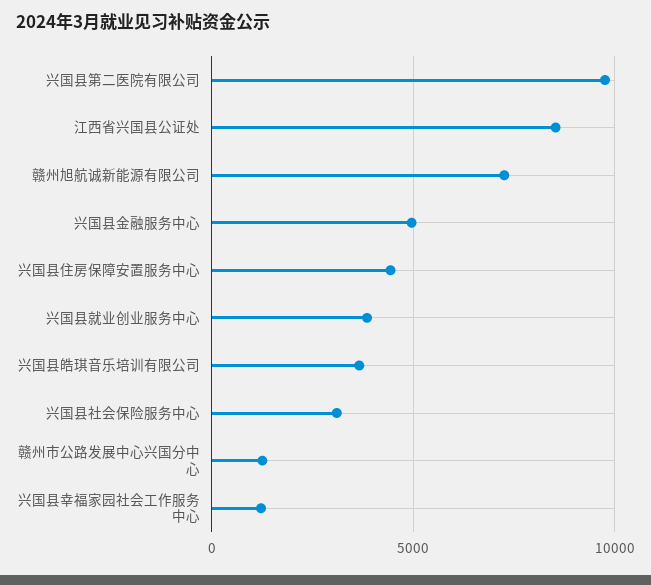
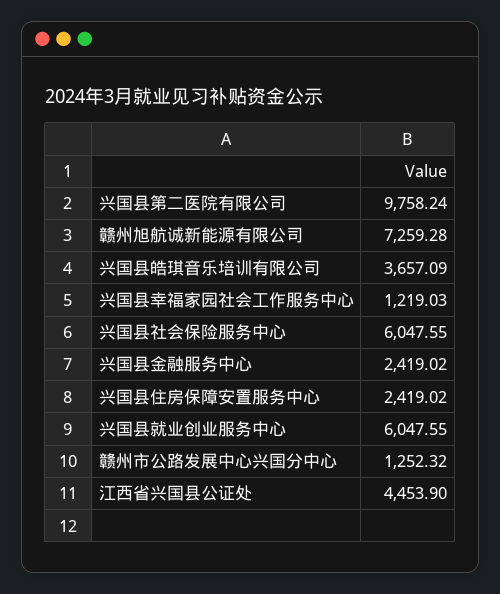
江西省兴国县公证处: 8500 -> 4453.9
兴国县金融服务中心: 5000 -> 2419.02
兴国县住房保障安置服务中心: 4500 -> 2419.02
兴国县就业创业服务中心: 4000 -> 6047.55
兴国县社会保险服务中心: 3000 -> 6047.55

